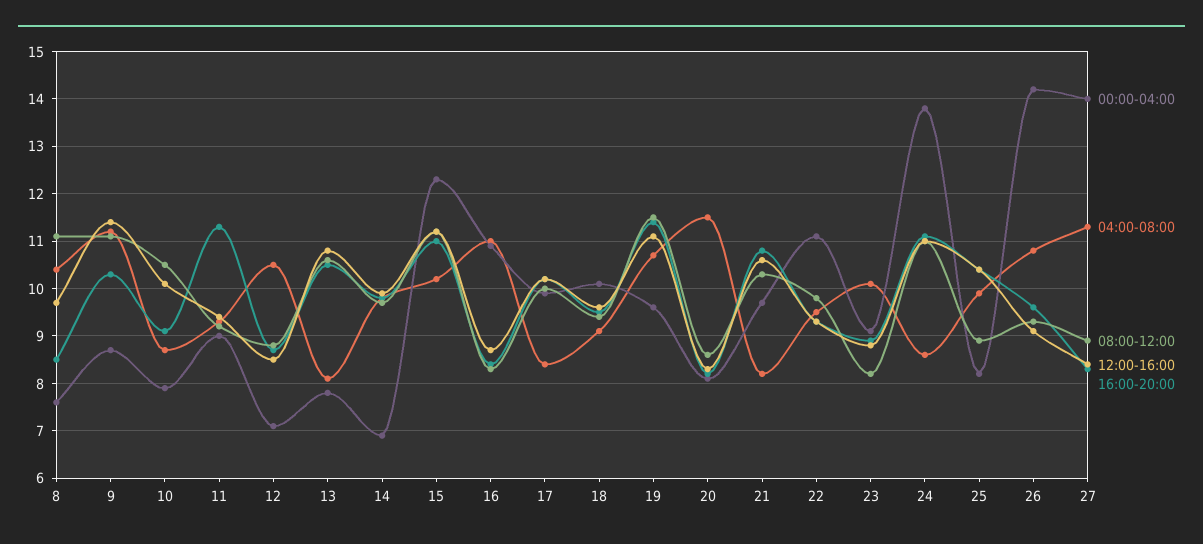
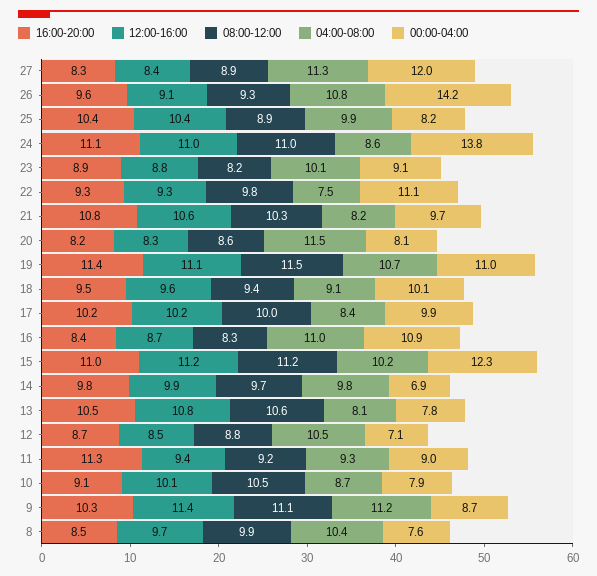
08:00-12:00, 8: 11 -> 9.9
00:00-04:00, 19: 9.5 -> 11
04:00-08:00, 22: 9.5 -> 7.5
00:00-04:00, 27: 14 -> 12

